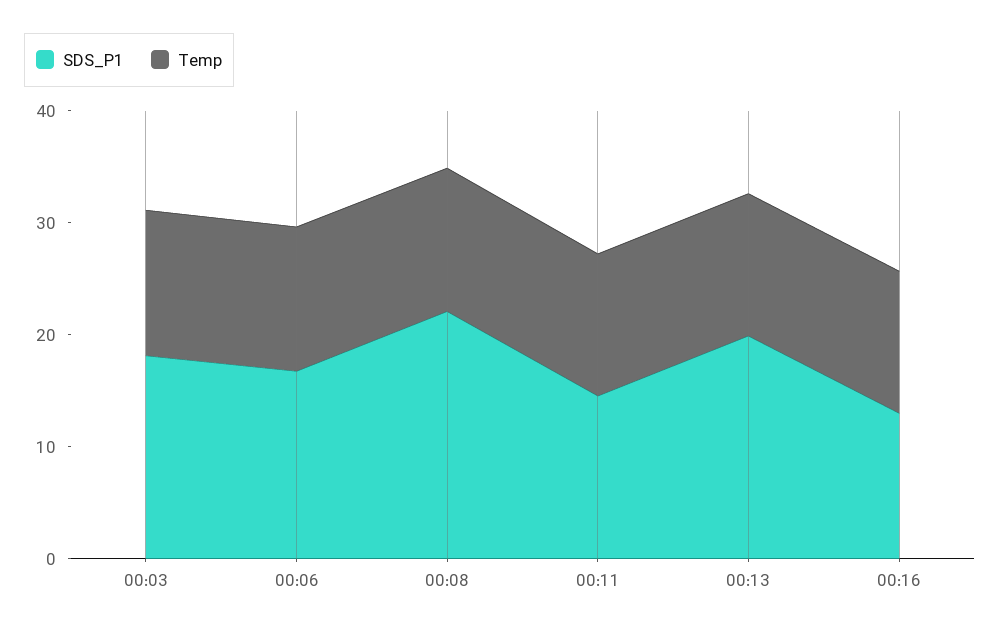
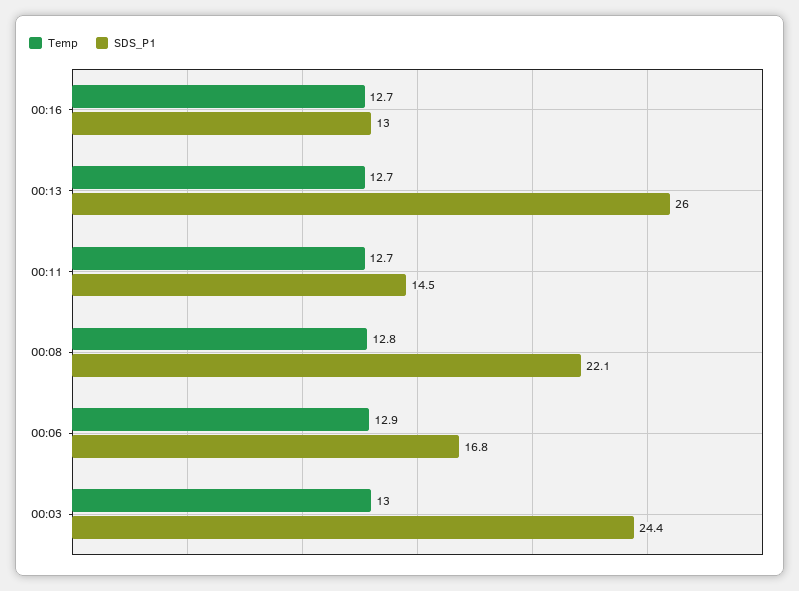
SDS_P1, 00:03: 18 -> 24.4
SDS_P1, 00:13: 20 -> 26

